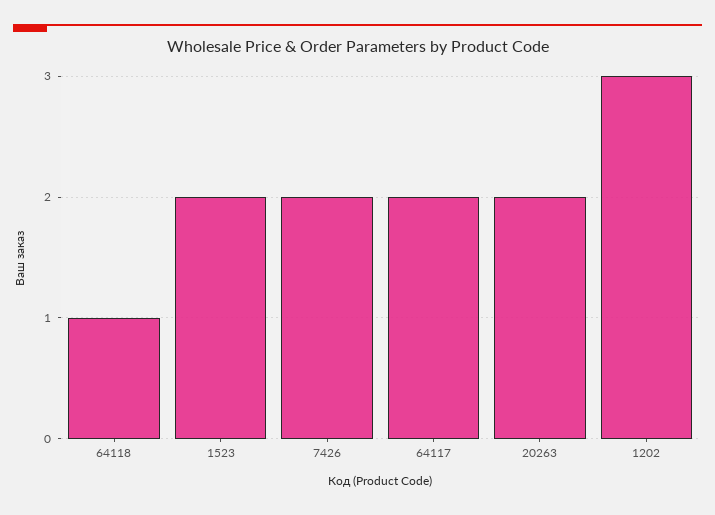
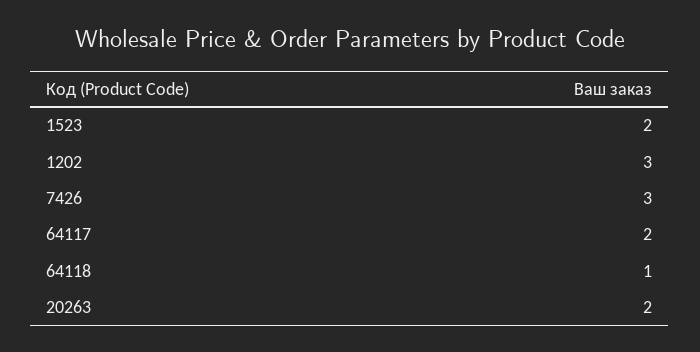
7426: 2 -> 3

